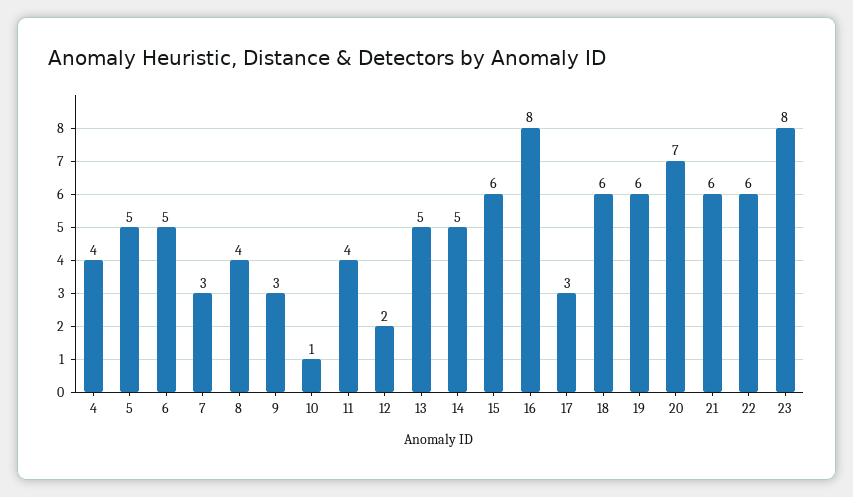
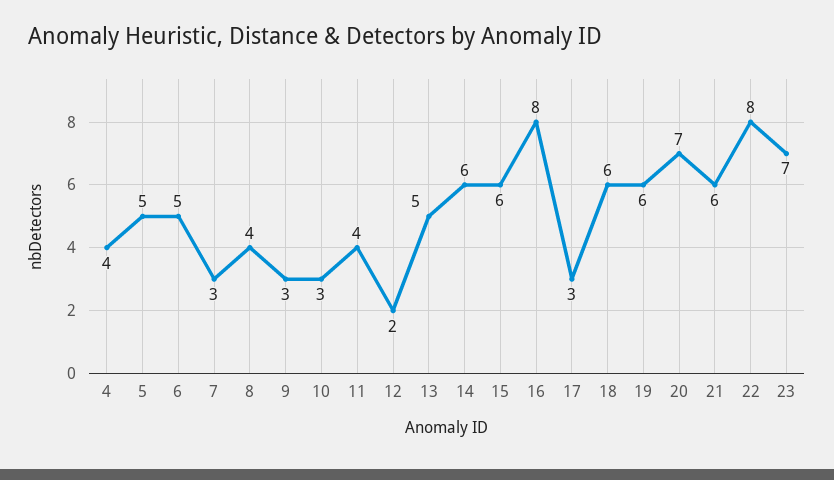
10: 1 -> 3
14: 5 -> 6
22: 6 -> 8
23: 8 -> 7

